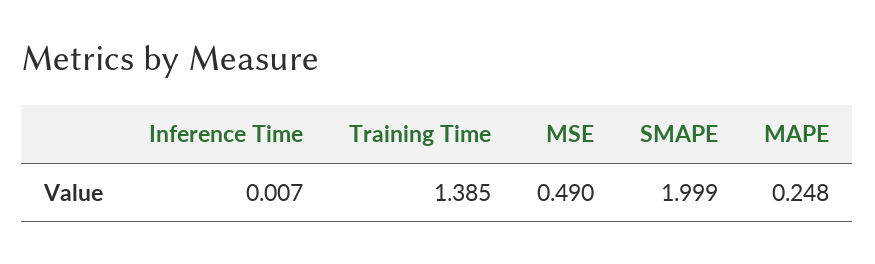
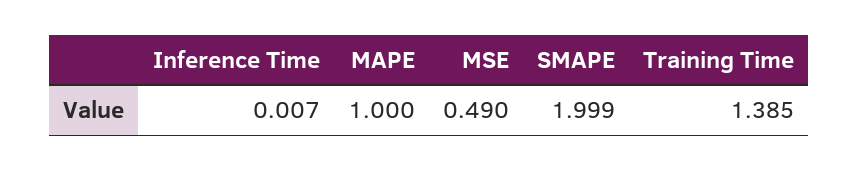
MAPE: 0.248 -> 1

